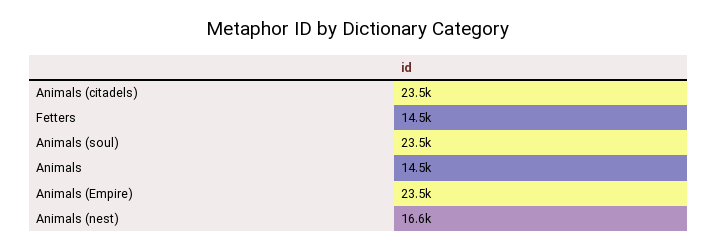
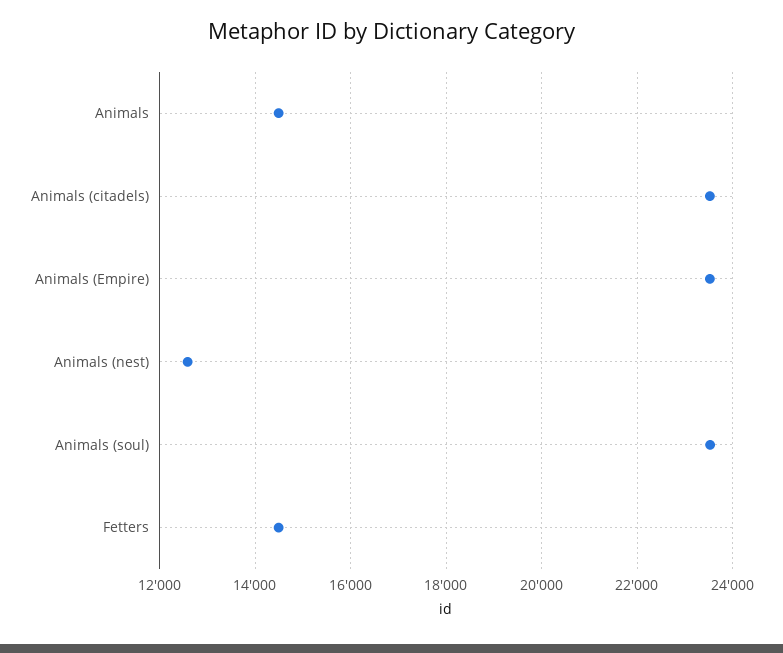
Animals (nest): 16600 -> 12600

